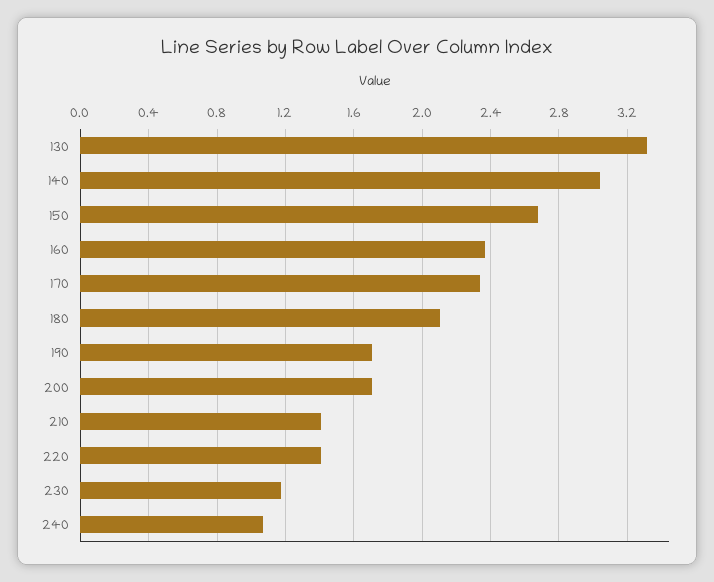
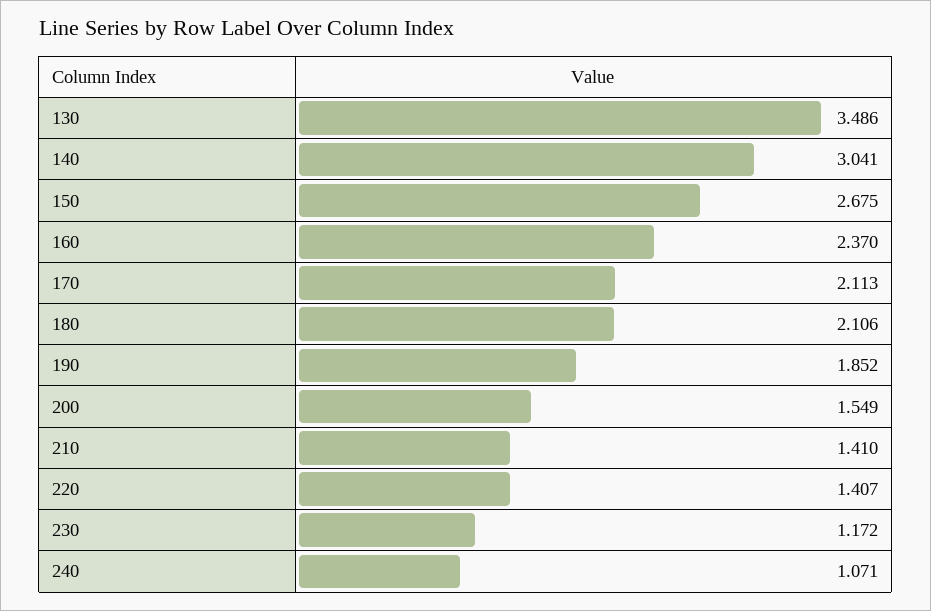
130: 3.3 -> 3.486
170: 2.35 -> 2.113
190: 1.7 -> 1.852
200: 1.7 -> 1.549

